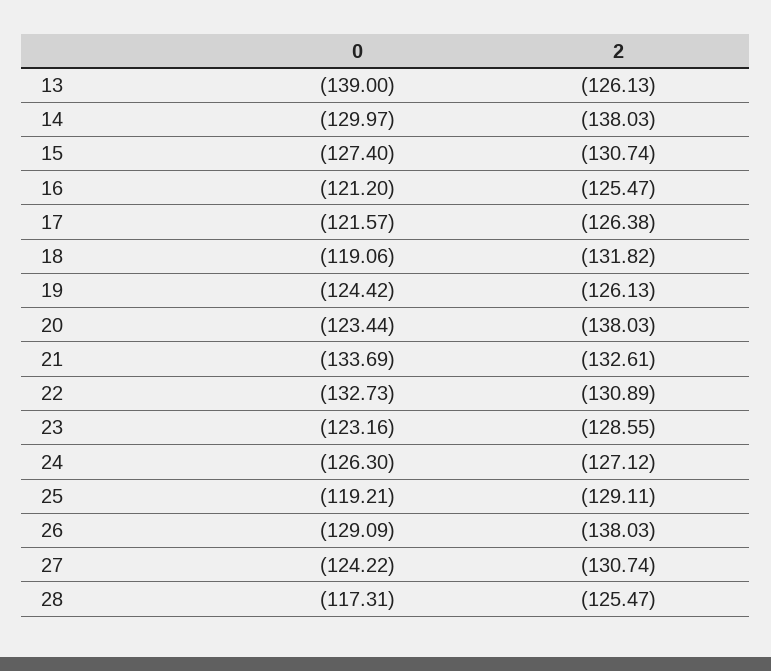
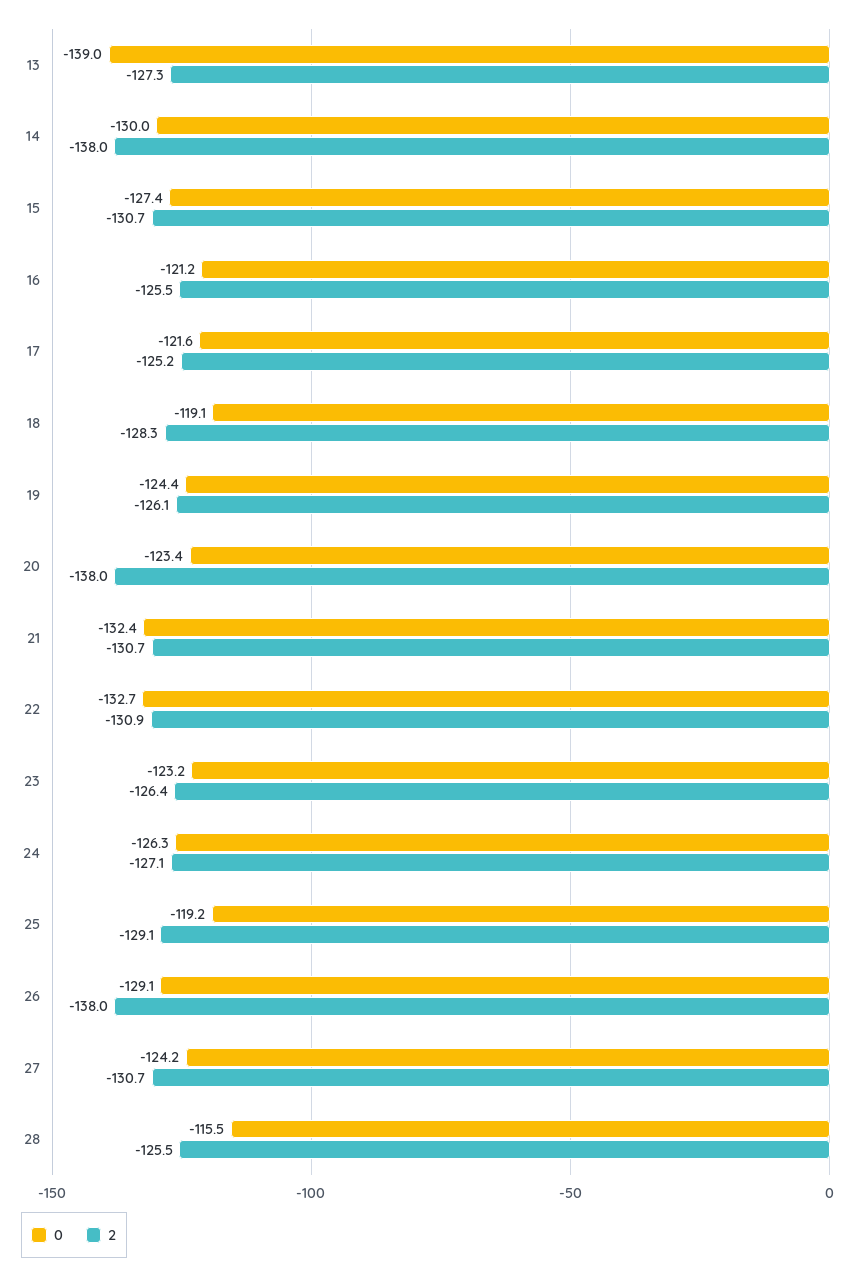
2, 13: -126.13 -> -127.3
2, 17: -126.38 -> -125.2
2, 18: -131.82 -> -128.3
0, 21: -133.69 -> -132.4
2, 21: -132.61 -> -130.7
2, 23: -128.55 -> -126.4
0, 28: -117.31 -> -115.5

